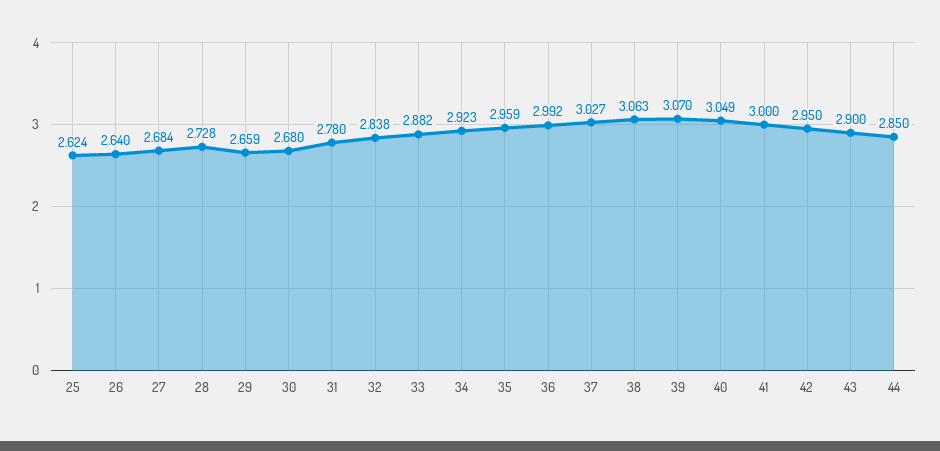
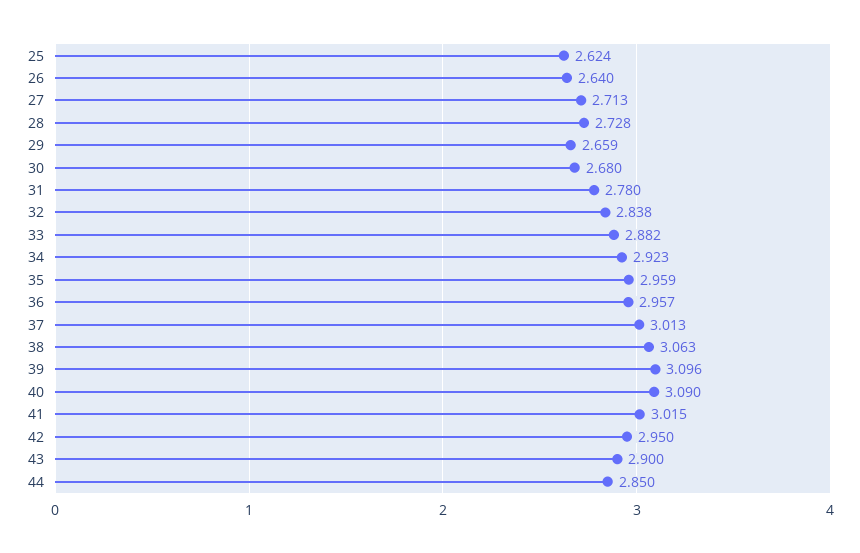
27: 2.684 -> 2.713
36: 2.992 -> 2.957
37: 3.027 -> 3.013
39: 3.07 -> 3.096
40: 3.049 -> 3.09
41: 3 -> 3.015

